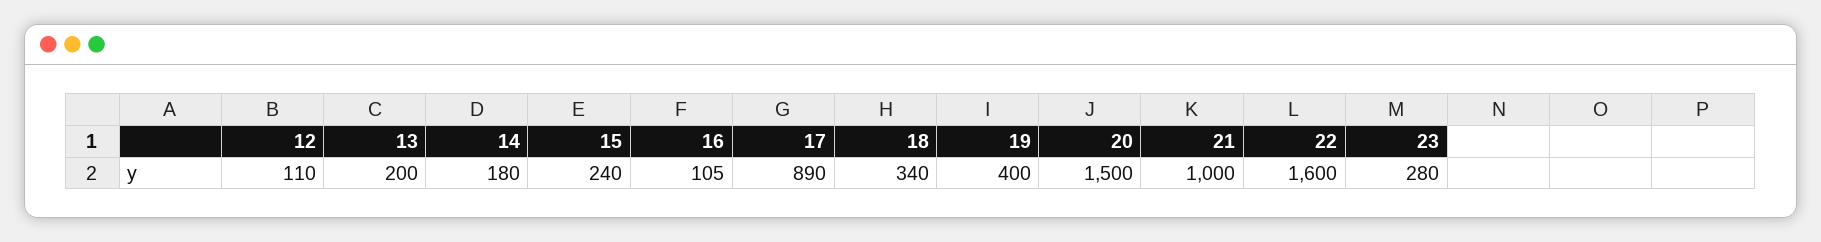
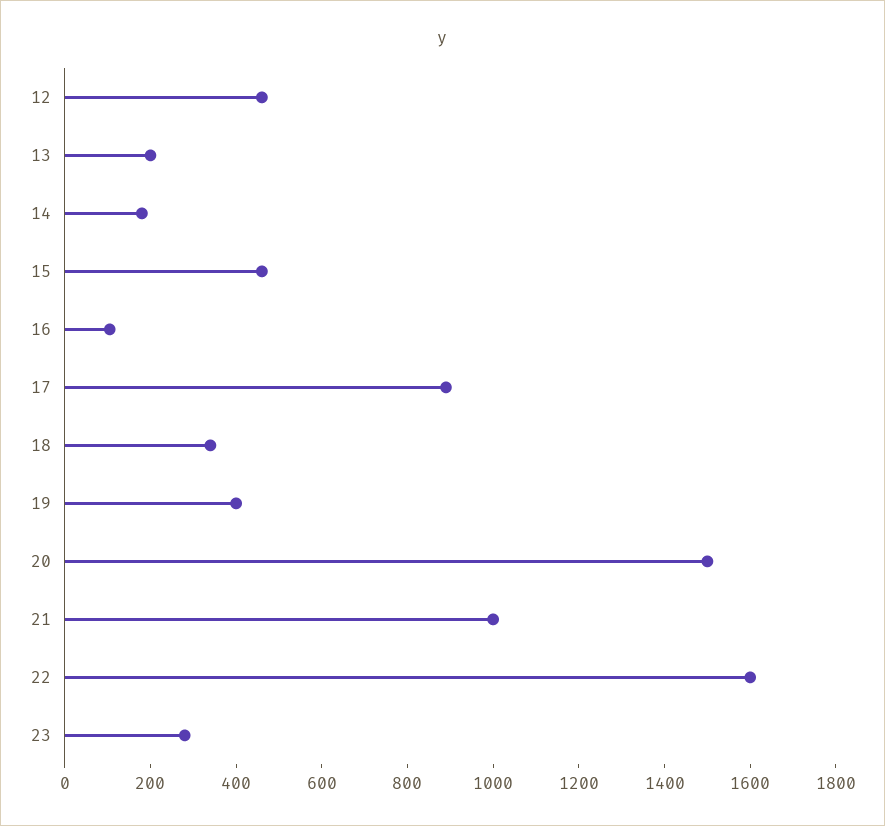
12: 110 -> 450
15: 240 -> 450

